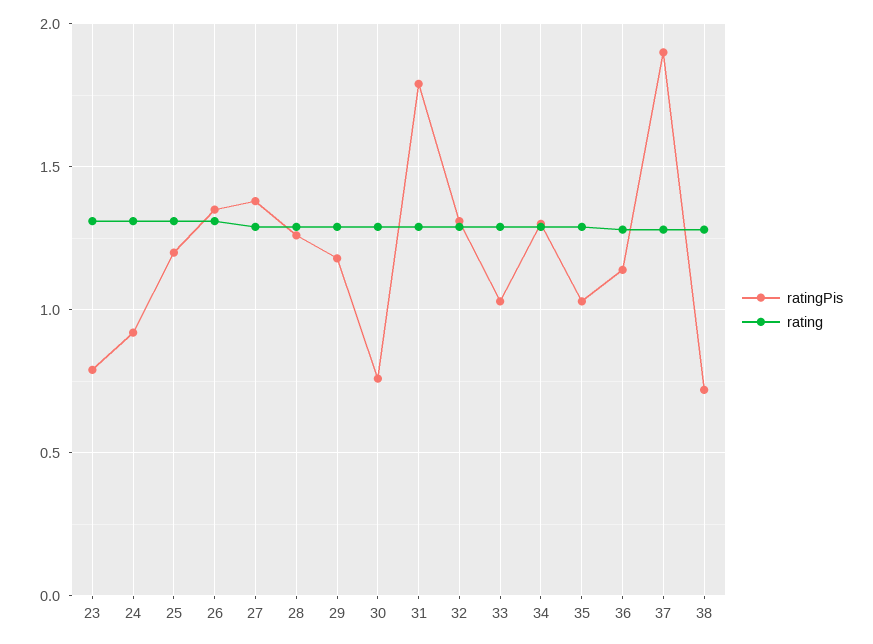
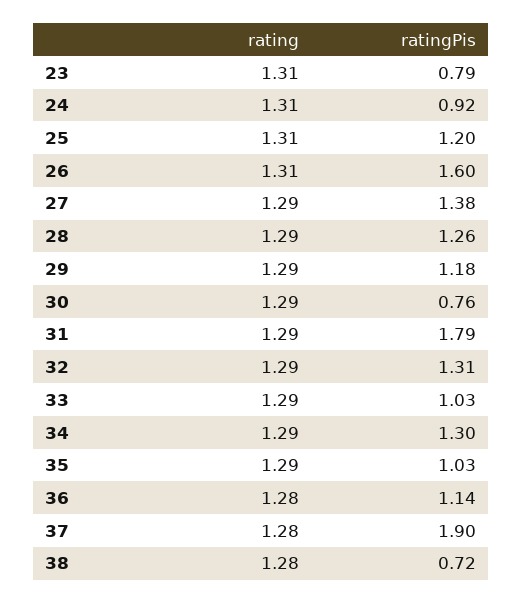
ratingPis, 26: 1.35 -> 1.6

